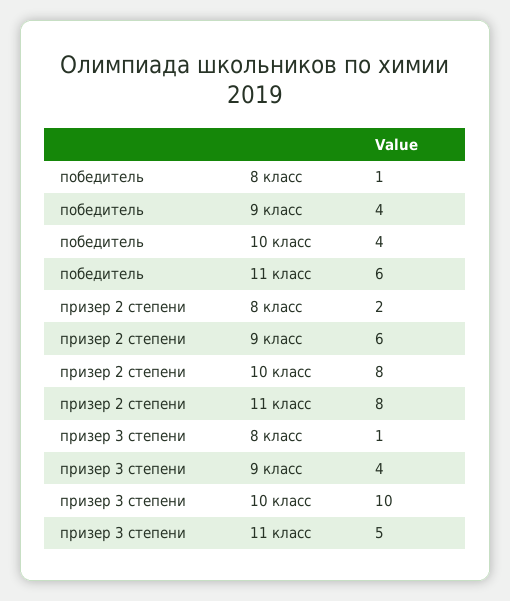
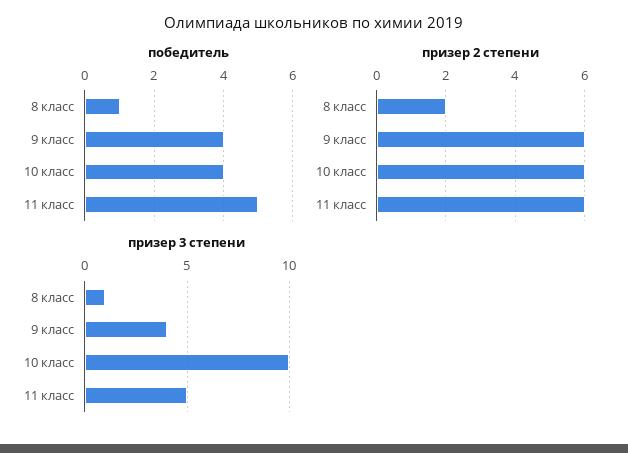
победитель, 11 класс: 6 -> 5
призер 2 степени, 10 класс: 8 -> 6
призер 2 степени, 11 класс: 8 -> 6

